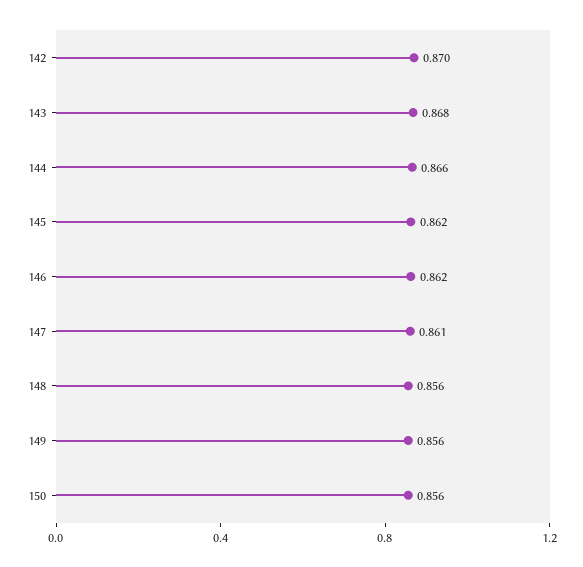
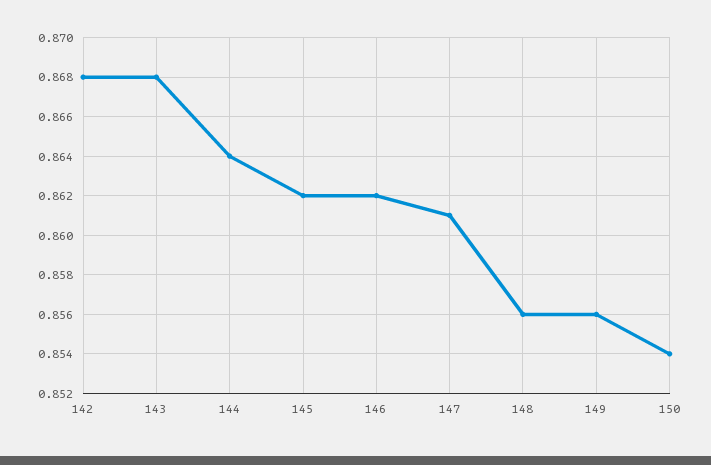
142: 0.87 -> 0.868
144: 0.866 -> 0.864
150: 0.856 -> 0.854

